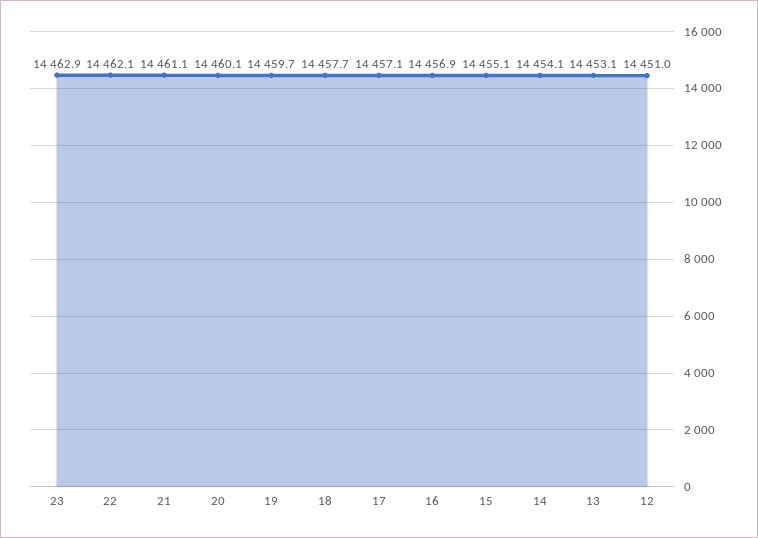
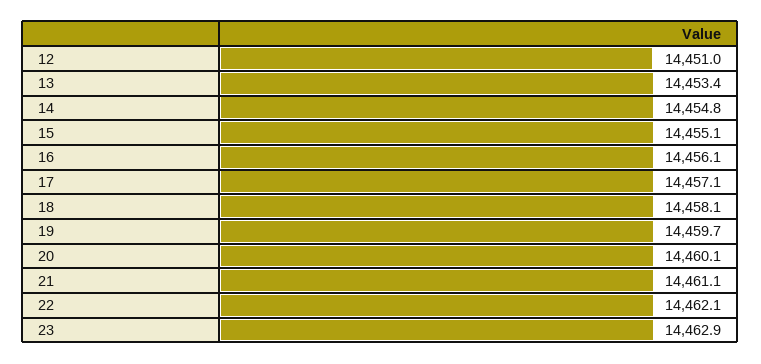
18: 14457.7 -> 14458.1
16: 14456.9 -> 14456.1
14: 14454.1 -> 14454.8
13: 14453.1 -> 14453.4

